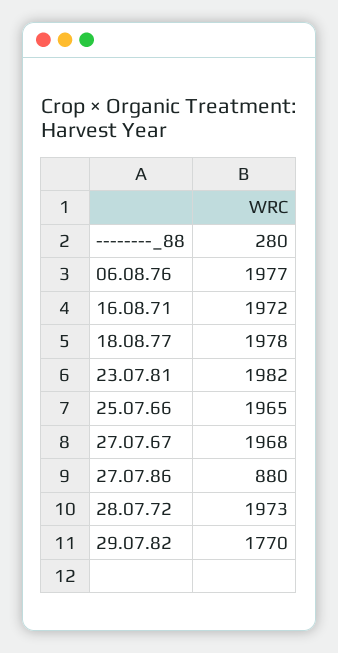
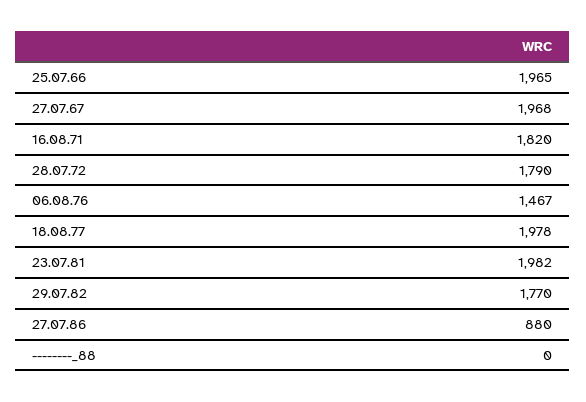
--------_88: 280 -> 0
06.08.76: 1977 -> 1467
16.08.71: 1972 -> 1820
28.07.72: 1973 -> 1790

